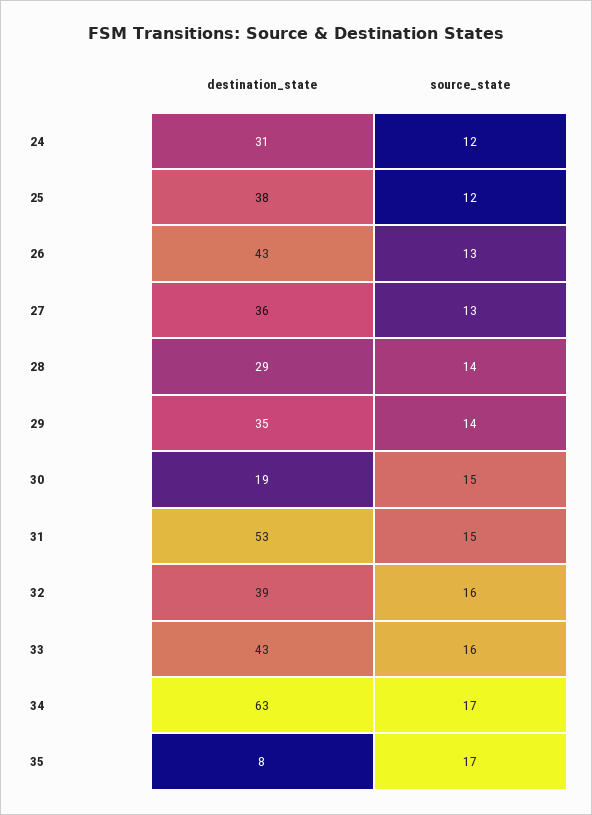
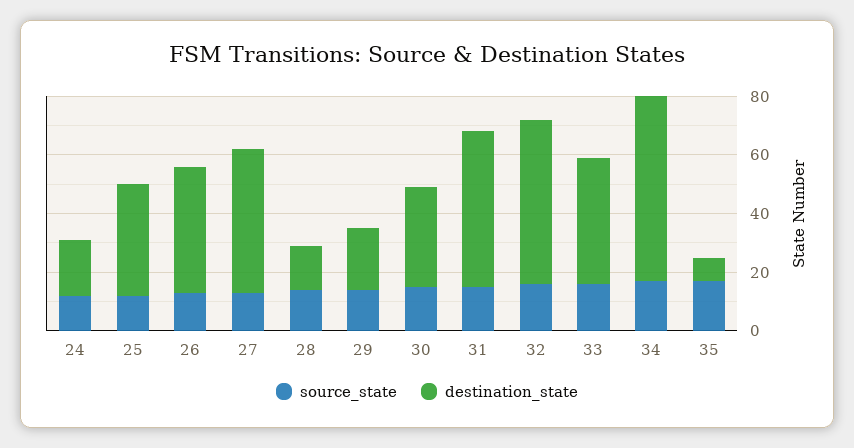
destination_state, 24: 31 -> 20
destination_state, 27: 36 -> 50
destination_state, 28: 29 -> 15
destination_state, 29: 35 -> 20
destination_state, 30: 19 -> 35
destination_state, 32: 39 -> 55

